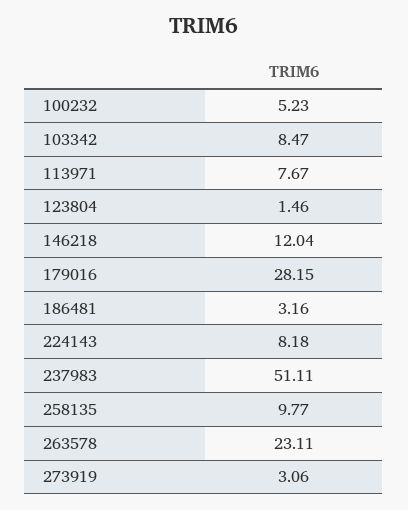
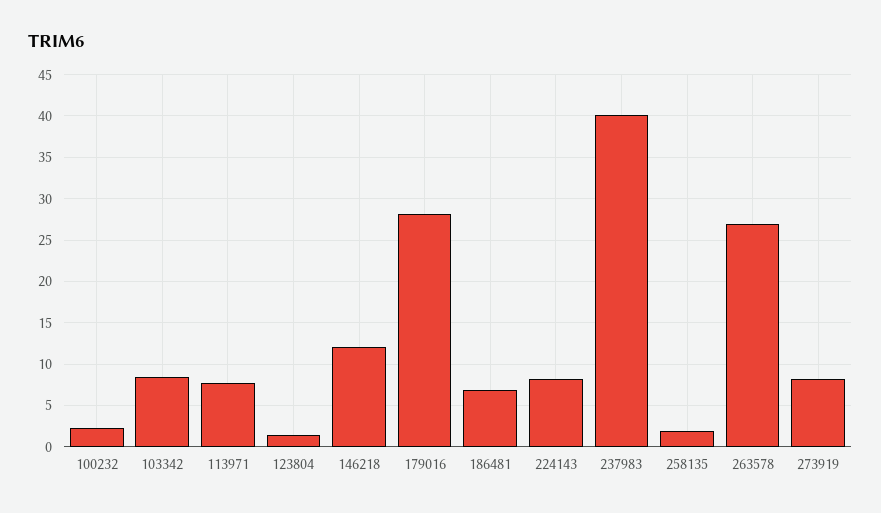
100232: 5.23 -> 2
186481: 3.16 -> 7
237983: 51.11 -> 40
258135: 9.77 -> 2
263578: 23.11 -> 27
273919: 3.06 -> 8

